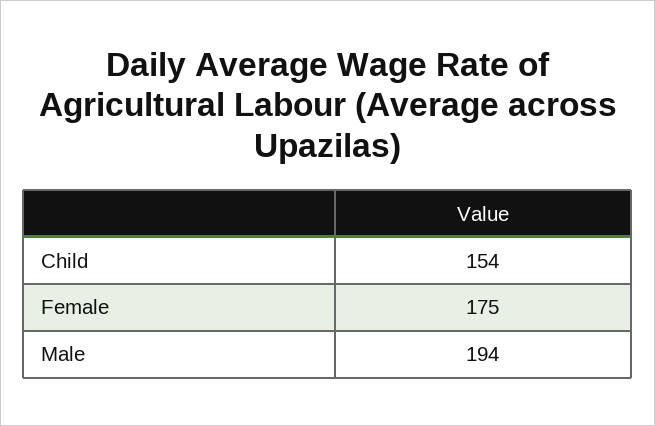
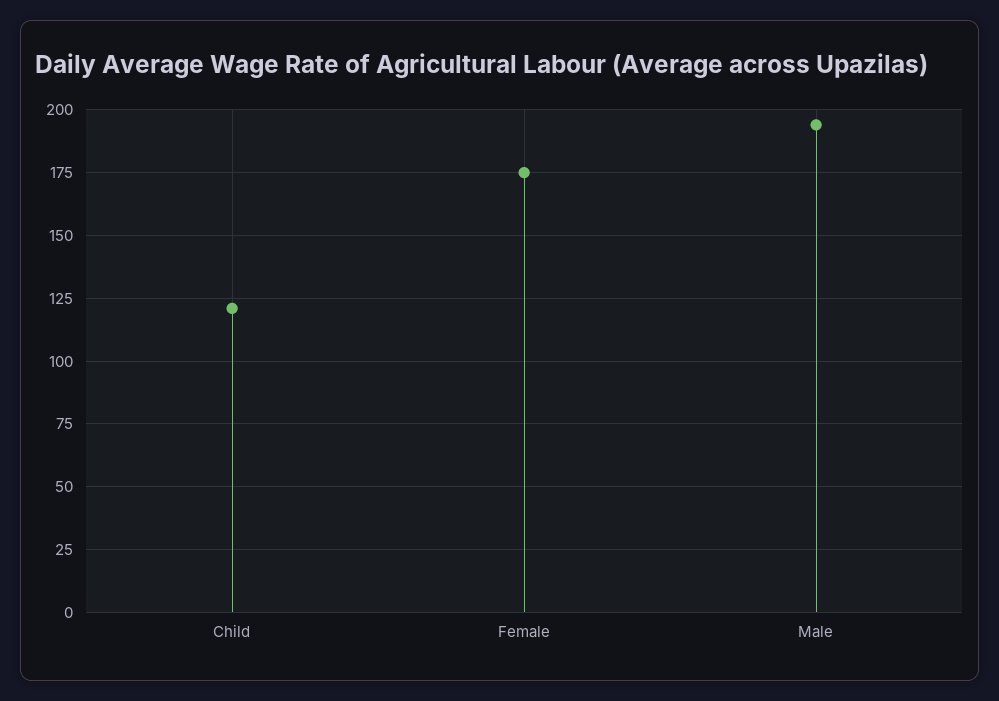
Child: 154 -> 120

